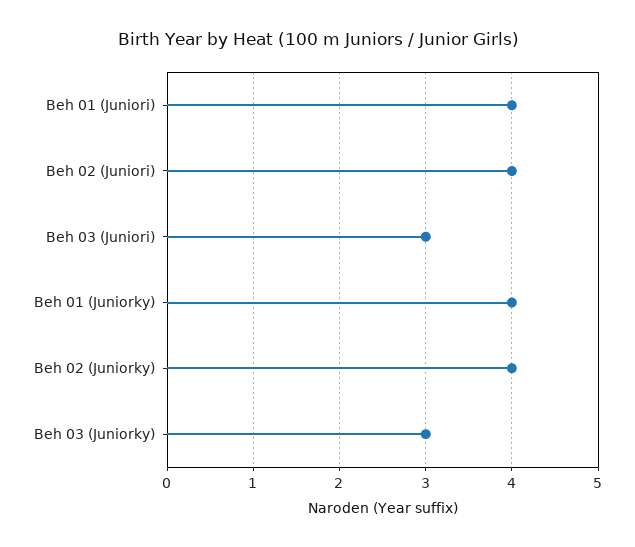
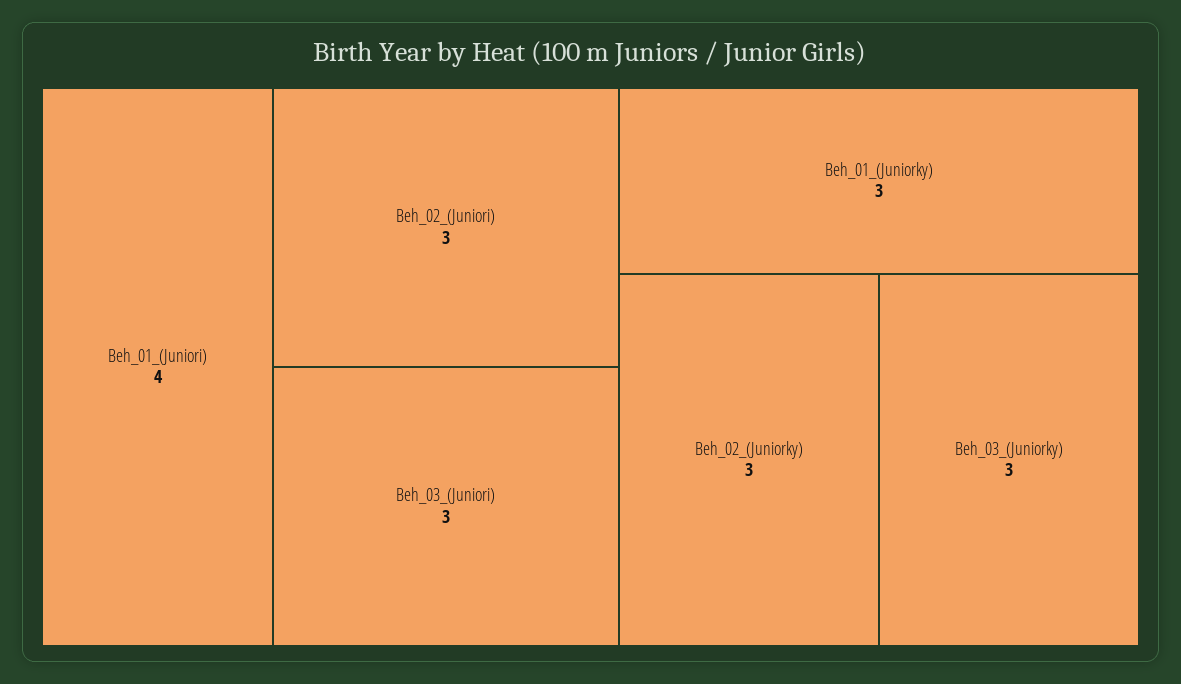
Beh 02 (Juniori): 4 -> 3
Beh 01 (Juniorky): 4 -> 3
Beh 02 (Juniorky): 4 -> 3

